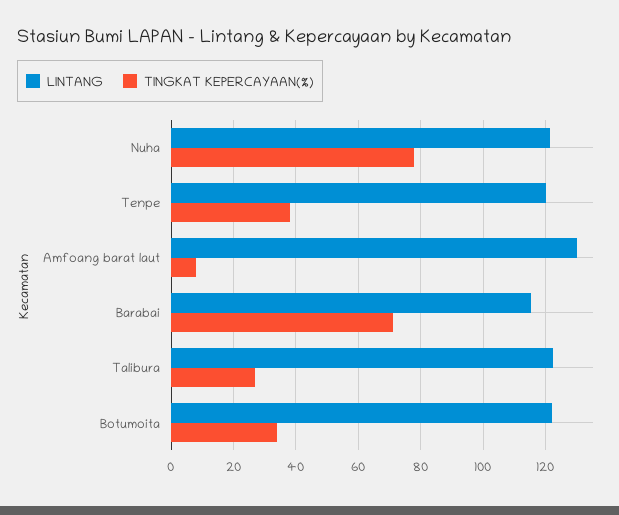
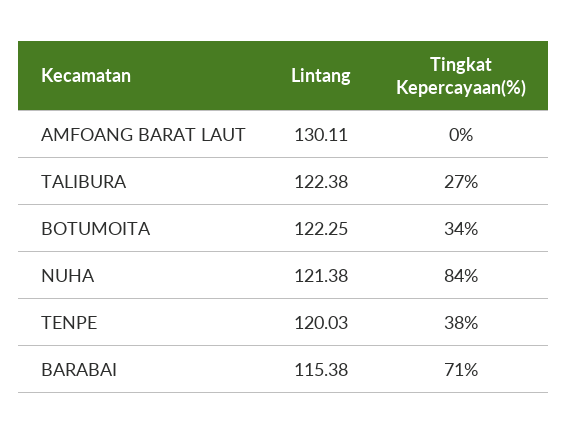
TINGKAT KEPERCAYAAN(%), Nuha: 78 -> 84
TINGKAT KEPERCAYAAN(%), Amfoang barat laut: 8 -> 0

